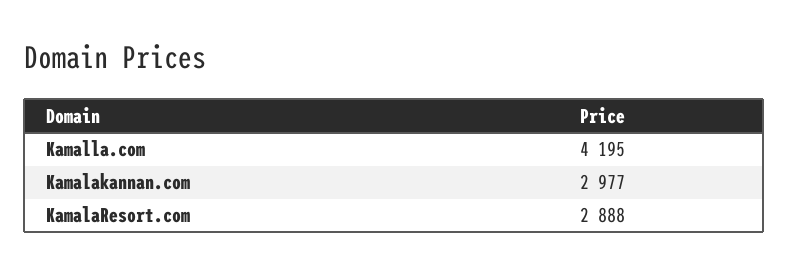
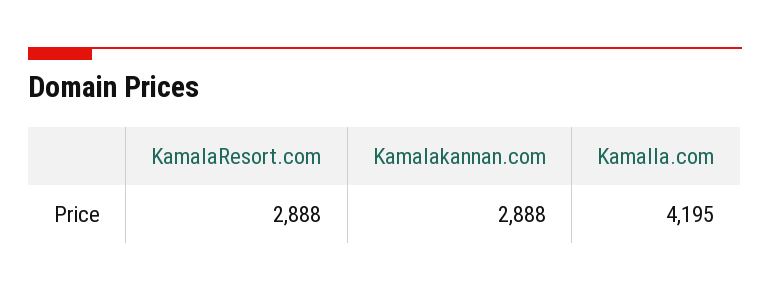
Kamalakannan.com: 2977 -> 2888

